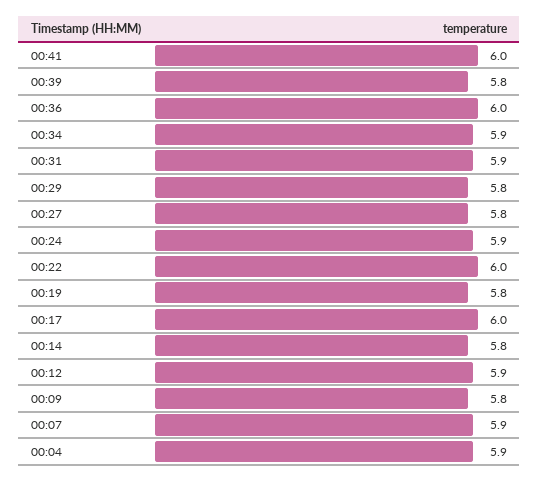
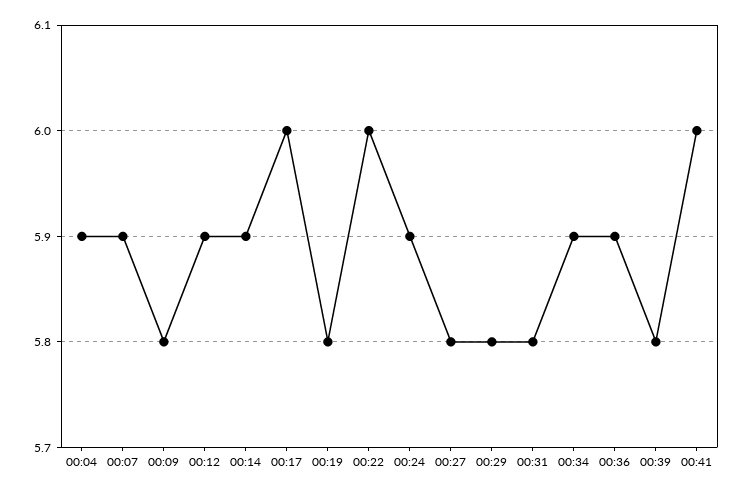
00:36: 6 -> 5.9
00:31: 5.9 -> 5.8
00:14: 5.8 -> 5.9

